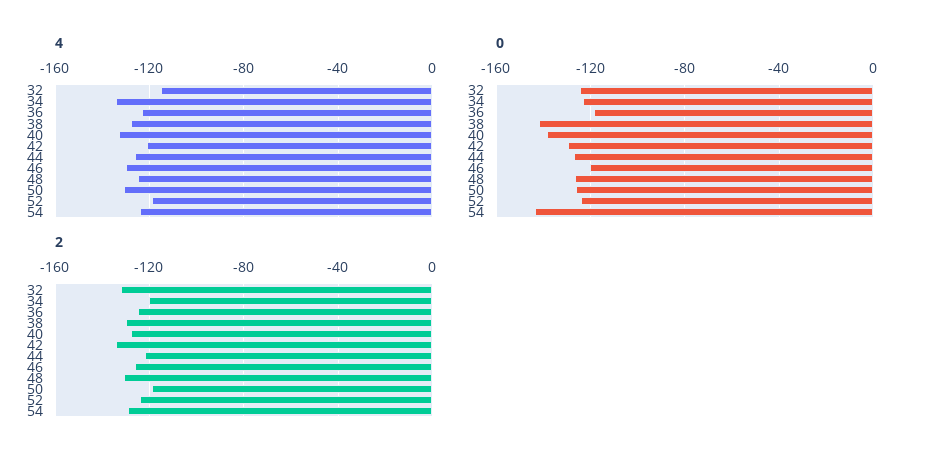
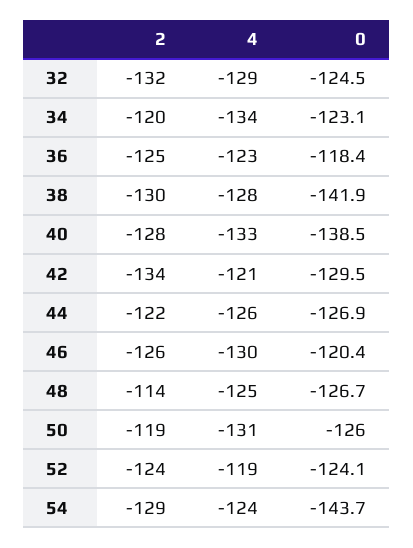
4, 32: -115 -> -129
2, 48: -130 -> -114

